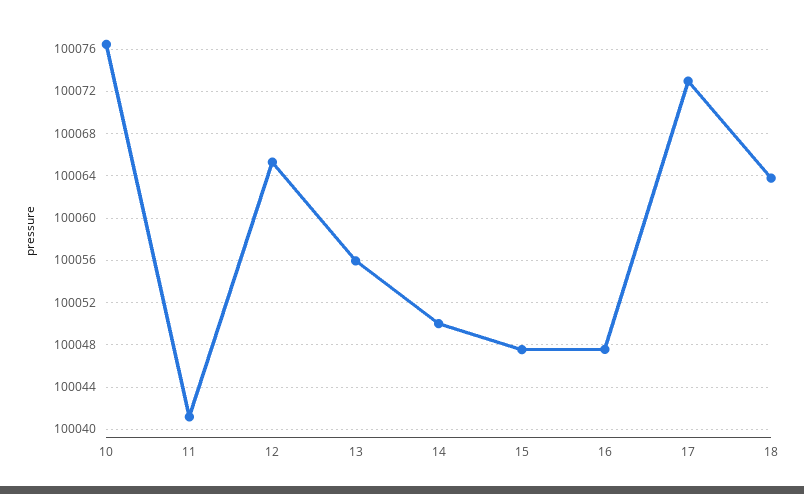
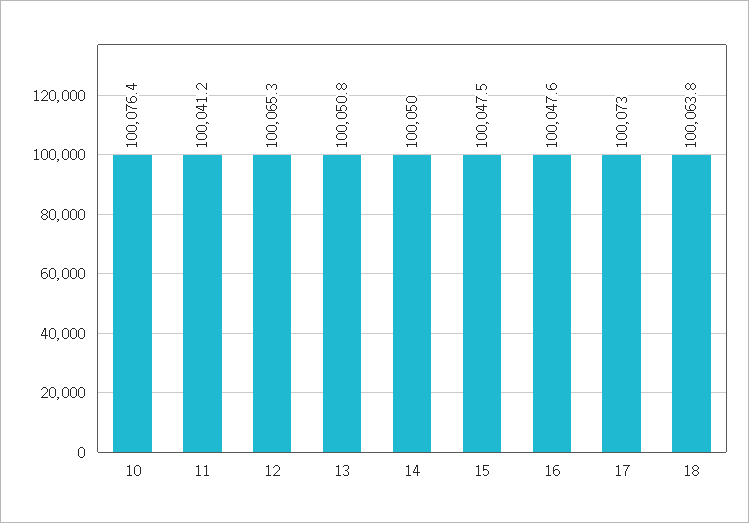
13: 100056 -> 100050.8

